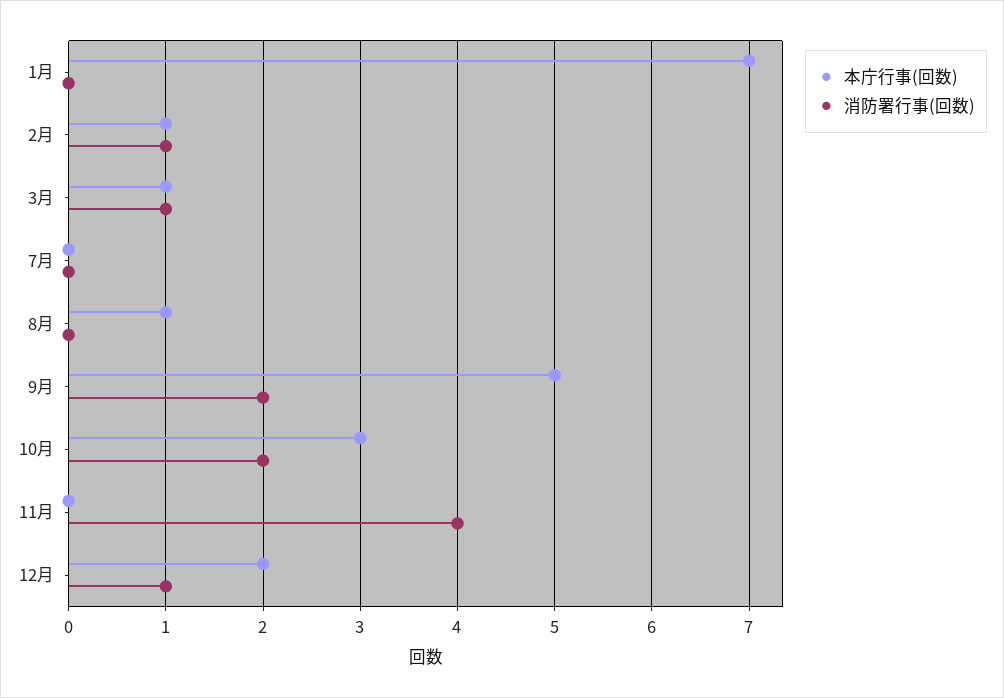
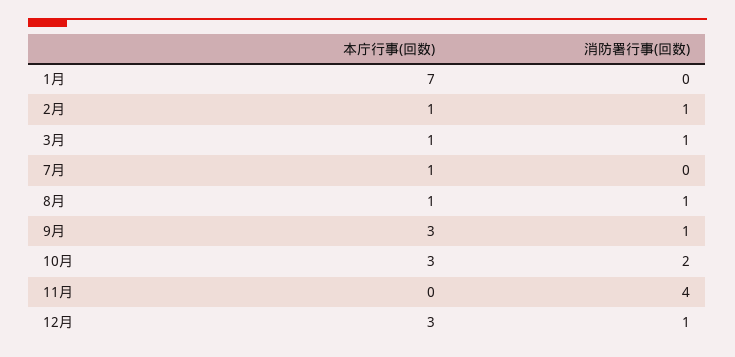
本庁行事(回数), 7月: 0 -> 1
消防署行事(回数), 8月: 0 -> 1
本庁行事(回数), 9月: 5 -> 3
消防署行事(回数), 9月: 2 -> 1
本庁行事(回数), 12月: 2 -> 3

